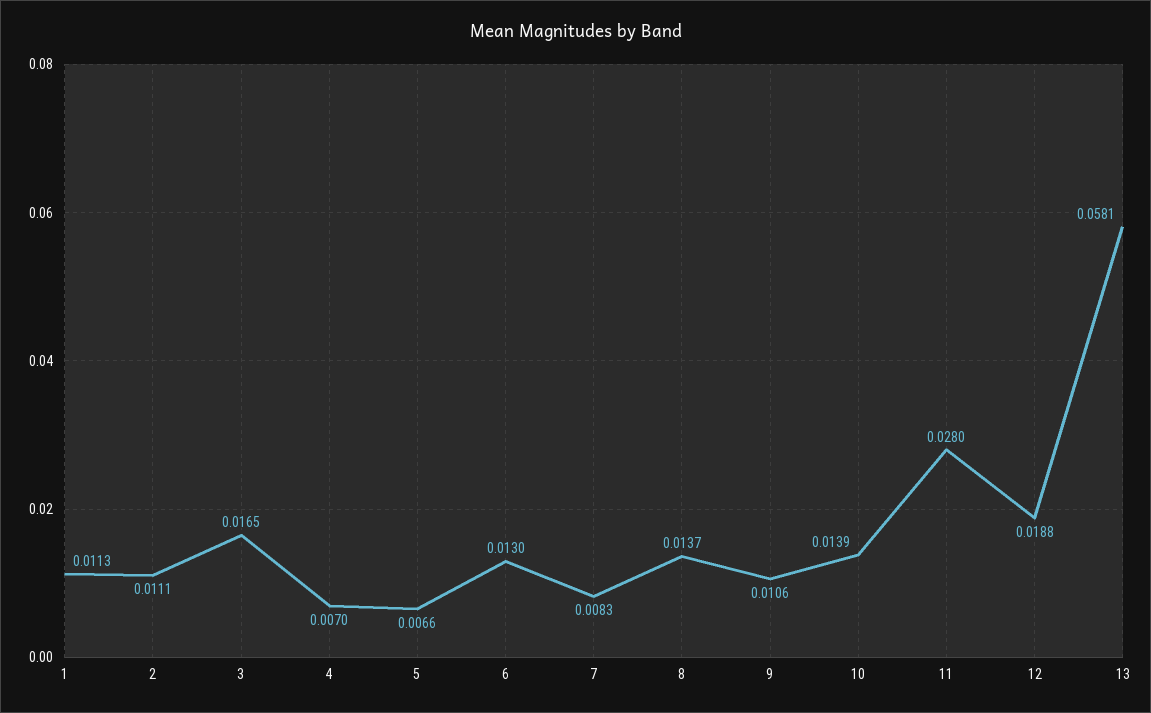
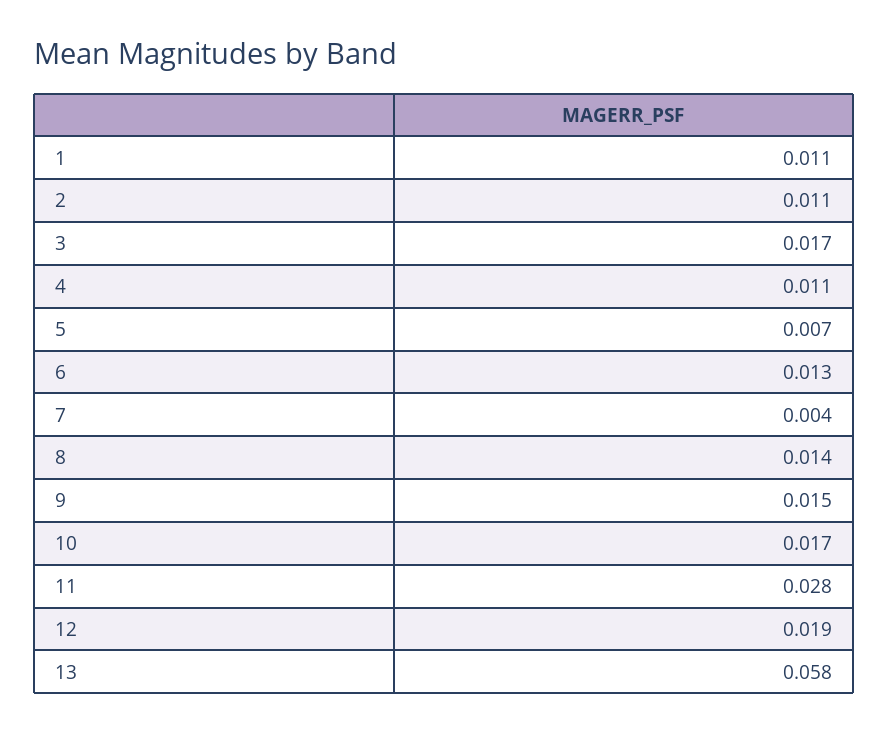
4: 0.007 -> 0.011
7: 0.0083 -> 0.004
9: 0.0106 -> 0.015
10: 0.0139 -> 0.017

